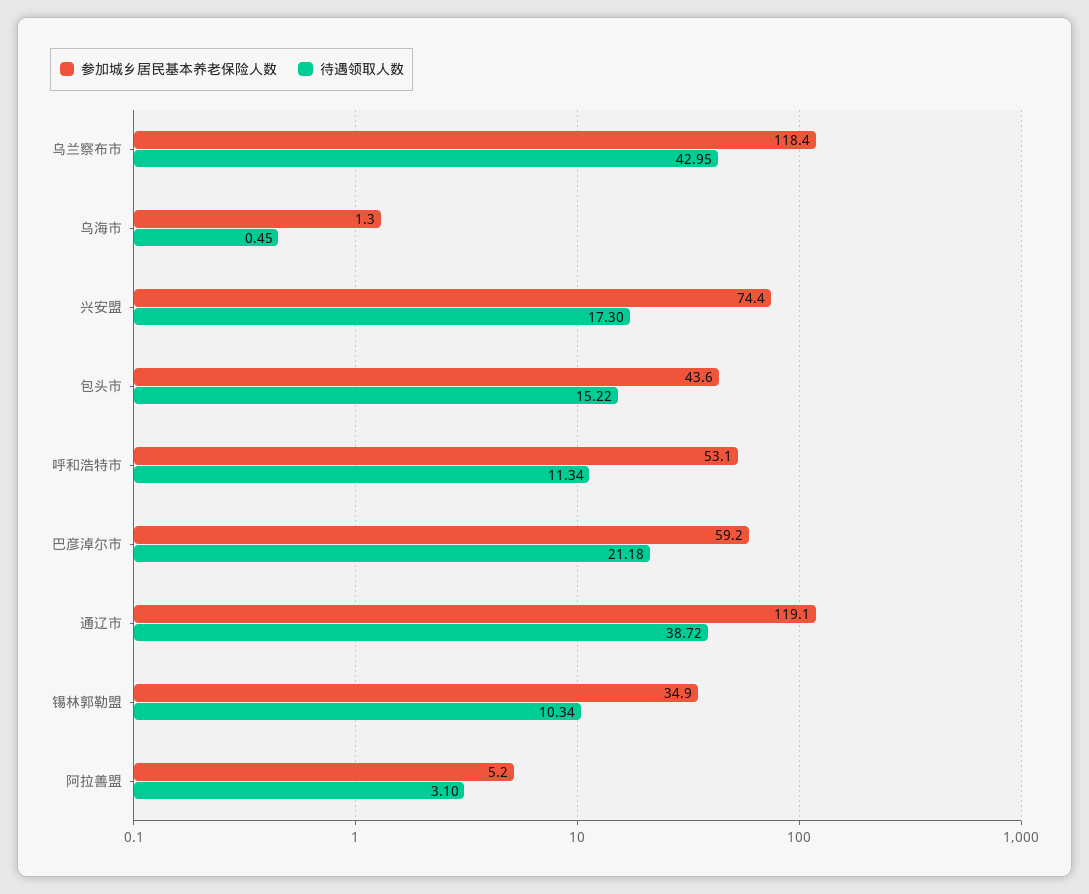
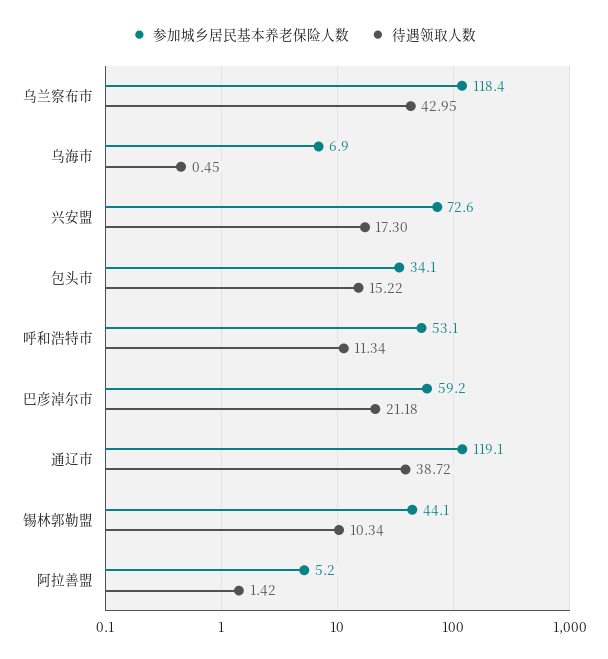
参加城乡居民基本养老保险人数, 乌海市: 1.3 -> 6.9
参加城乡居民基本养老保险人数, 兴安盟: 74.4 -> 72.6
参加城乡居民基本养老保险人数, 包头市: 43.6 -> 34.1
参加城乡居民基本养老保险人数, 锡林郭勒盟: 34.9 -> 44.1
待遇领取人数, 阿拉善盟: 3.1 -> 1.42

